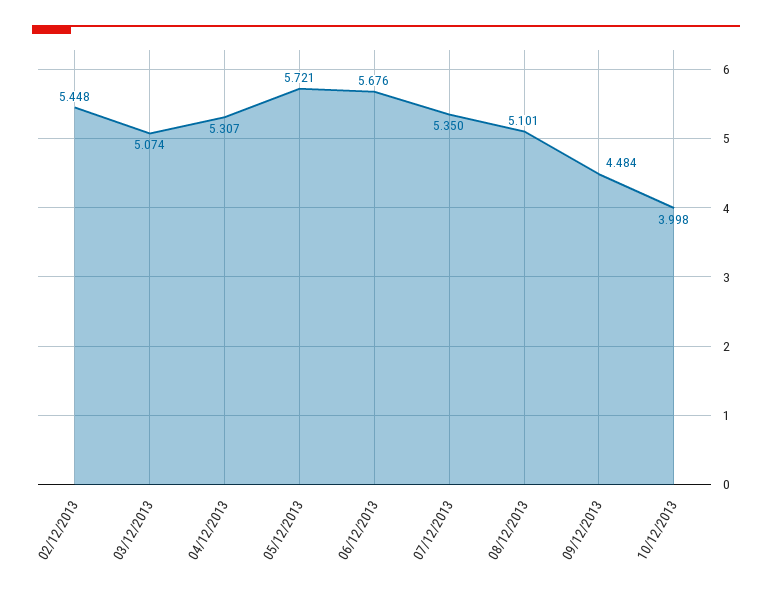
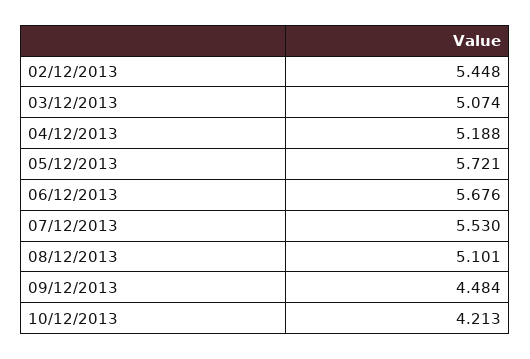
04/12/2013: 5.307 -> 5.188
07/12/2013: 5.35 -> 5.53
10/12/2013: 3.998 -> 4.213

